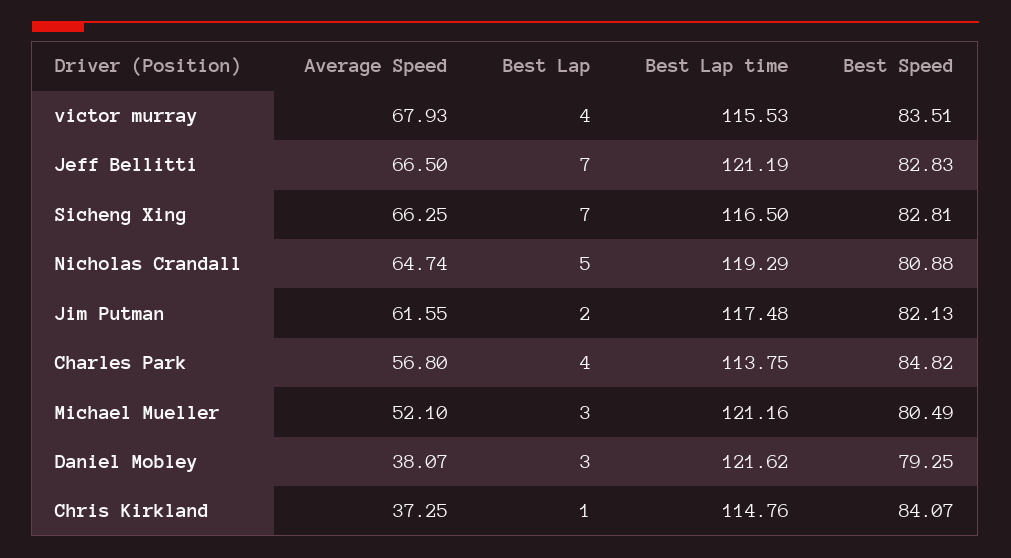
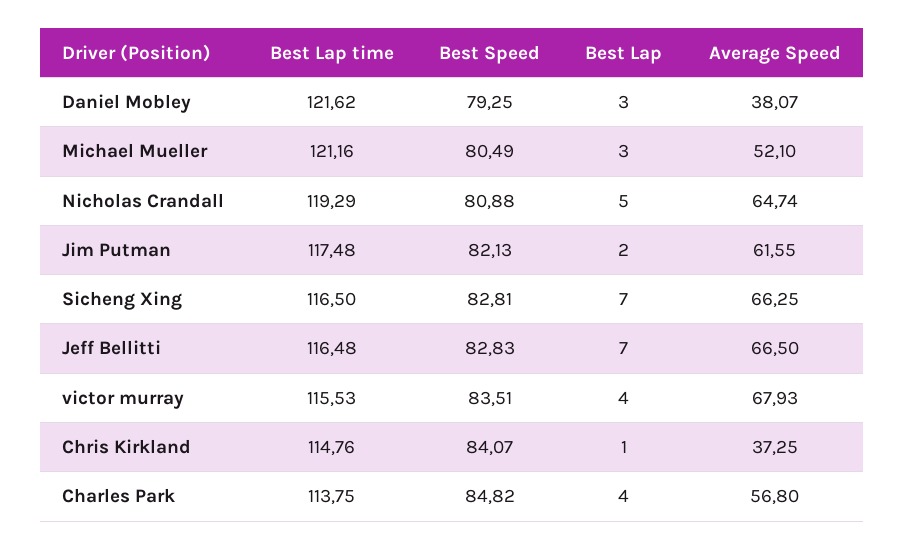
Best Lap time, Jeff Bellitti: 121.19 -> 116.48

